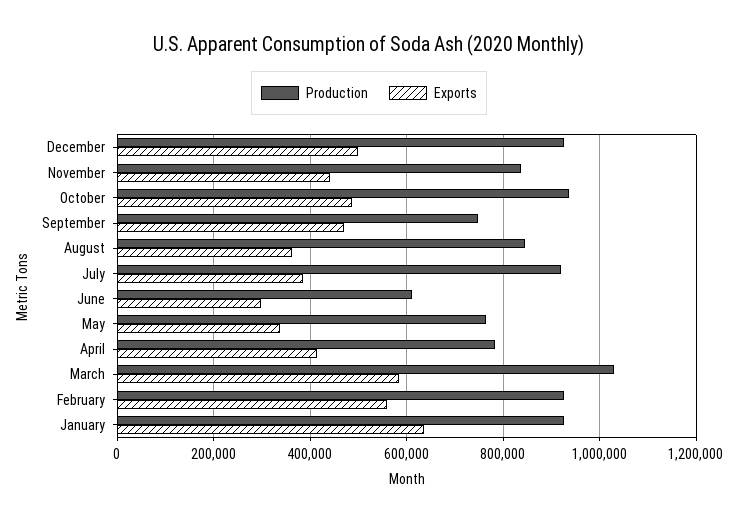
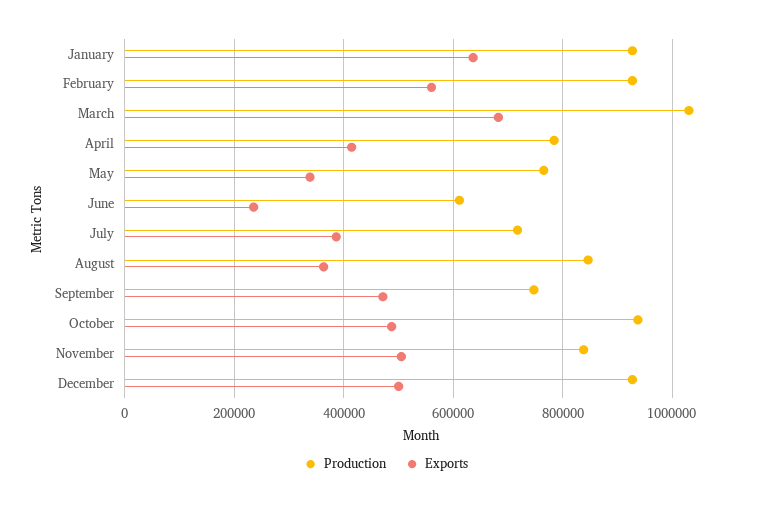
Exports, November: 440000 -> 500000
Production, July: 920000 -> 720000
Exports, June: 300000 -> 240000
Exports, March: 580000 -> 680000

